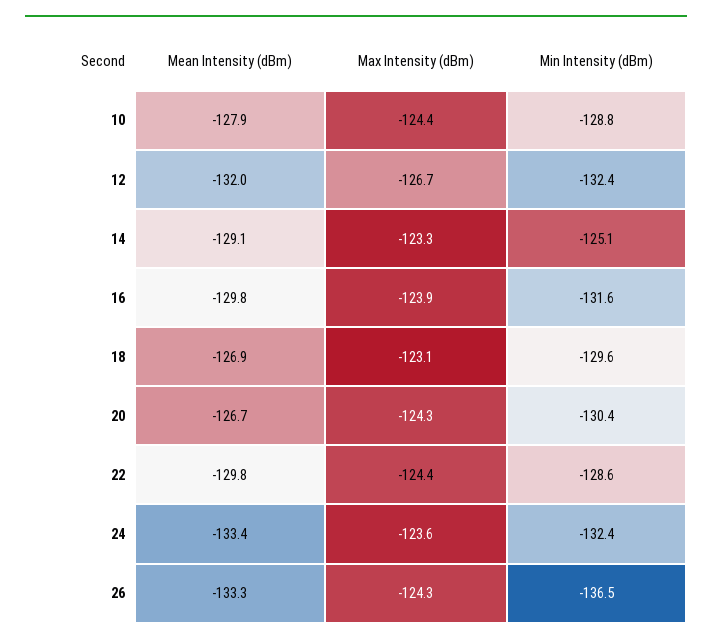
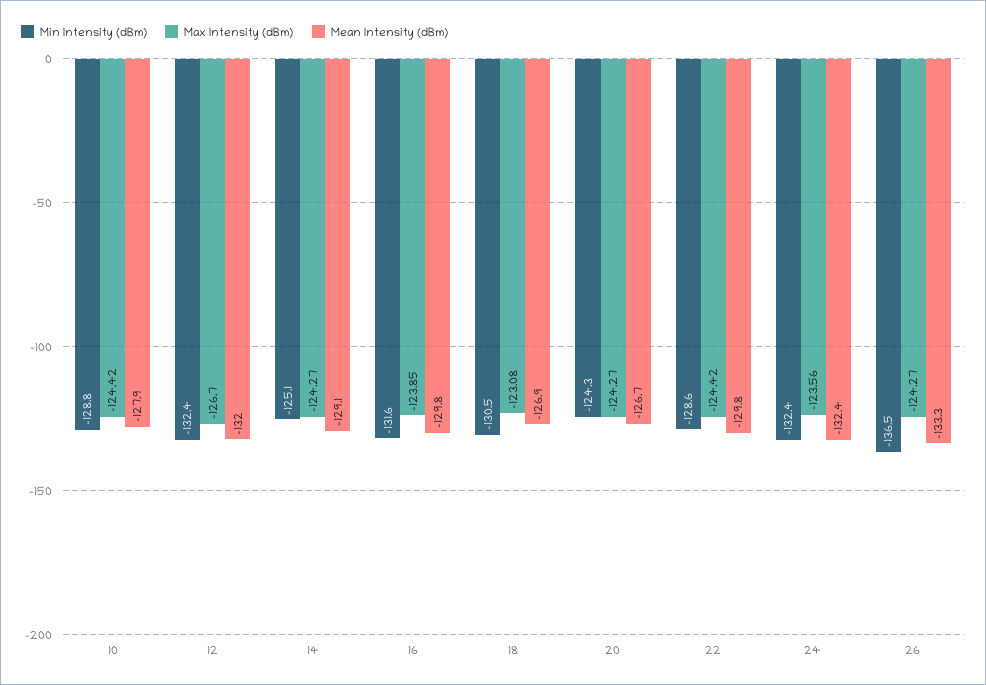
Max Intensity (dBm), 14: -123.3 -> -124.27
Min Intensity (dBm), 18: -129.6 -> -130.5
Min Intensity (dBm), 20: -130.4 -> -124.3
Mean Intensity (dBm), 24: -133.4 -> -132.4

